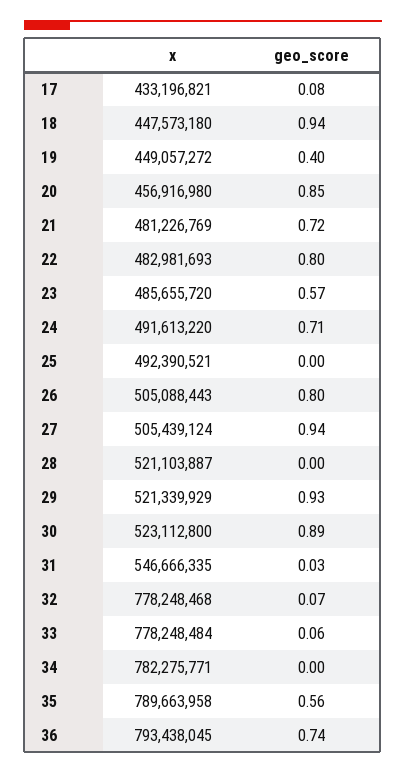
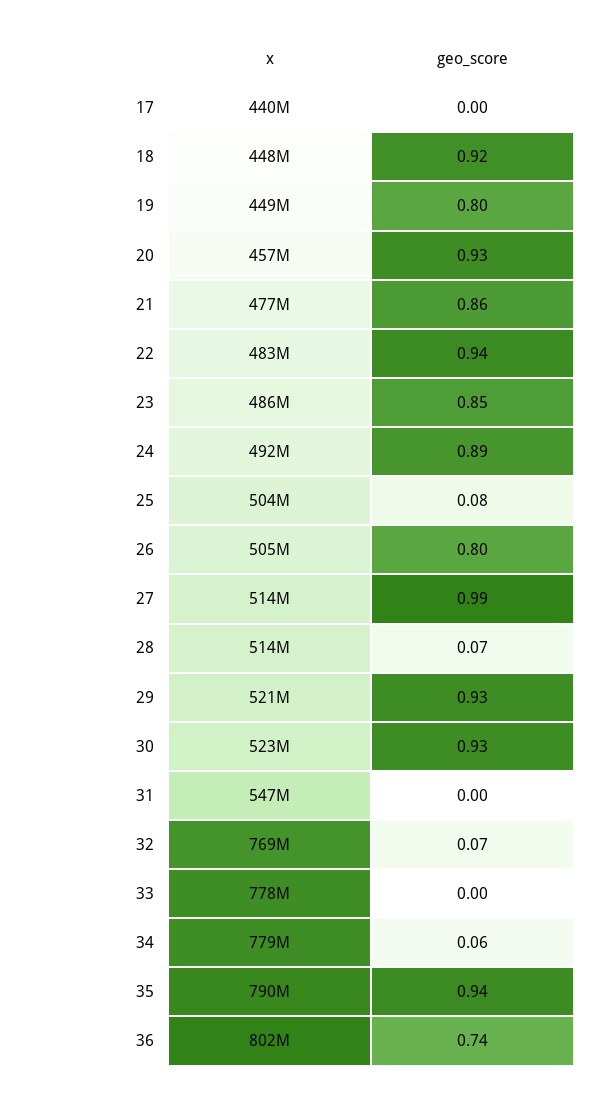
x, 17: 433196821 -> 440000000
geo_score, 17: 0.08 -> 0
geo_score, 18: 0.94 -> 0.92
geo_score, 19: 0.4 -> 0.8
geo_score, 20: 0.85 -> 0.93
x, 21: 481226769 -> 477000000
geo_score, 21: 0.72 -> 0.86
geo_score, 22: 0.8 -> 0.94
geo_score, 23: 0.57 -> 0.85
geo_score, 24: 0.71 -> 0.89
x, 25: 492390521 -> 504000000
geo_score, 25: 0 -> 0.08
x, 27: 505439124 -> 514000000
geo_score, 27: 0.94 -> 0.99
x, 28: 521103887 -> 514000000
geo_score, 28: 0 -> 0.07
geo_score, 30: 0.89 -> 0.93
geo_score, 31: 0.03 -> 0
x, 32: 778248468 -> 769000000
geo_score, 33: 0.06 -> 0
x, 34: 782275771 -> 779000000
geo_score, 34: 0 -> 0.06
geo_score, 35: 0.56 -> 0.94
x, 36: 793438045 -> 802000000

